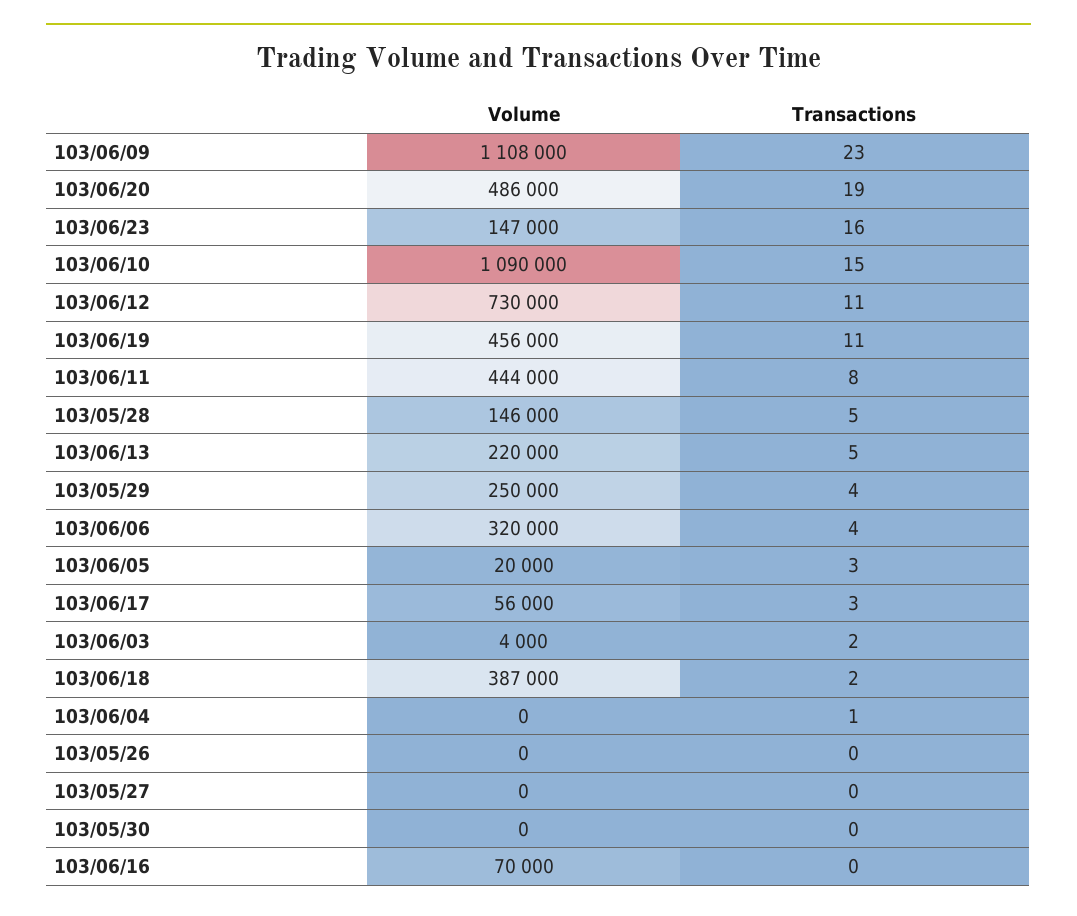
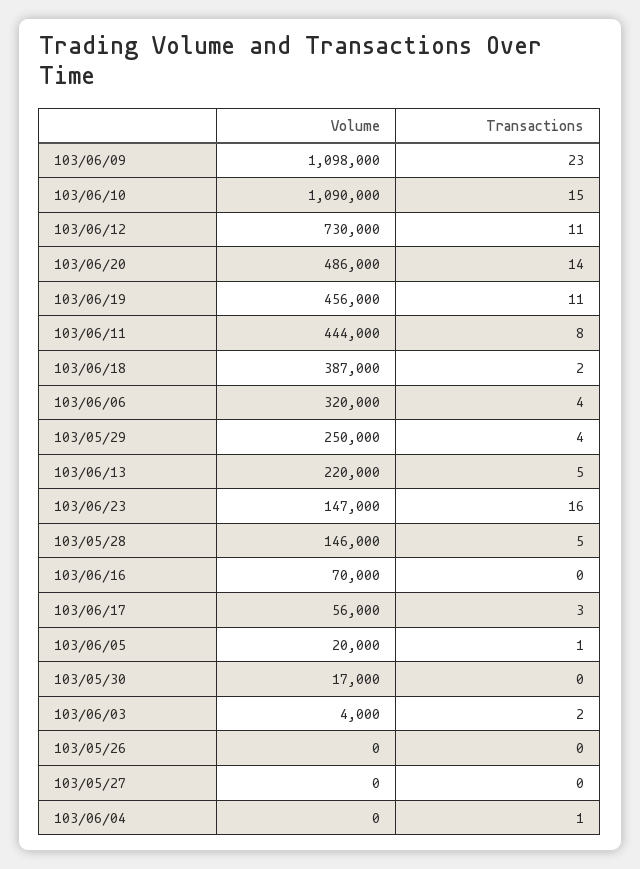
Volume, 103/06/09: 1108000 -> 1098000
Transactions, 103/06/20: 19 -> 14
Transactions, 103/06/05: 3 -> 1
Volume, 103/05/30: 0 -> 17000

